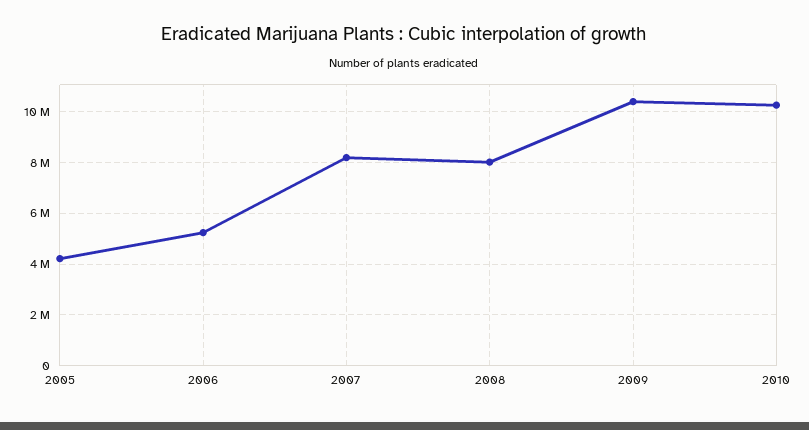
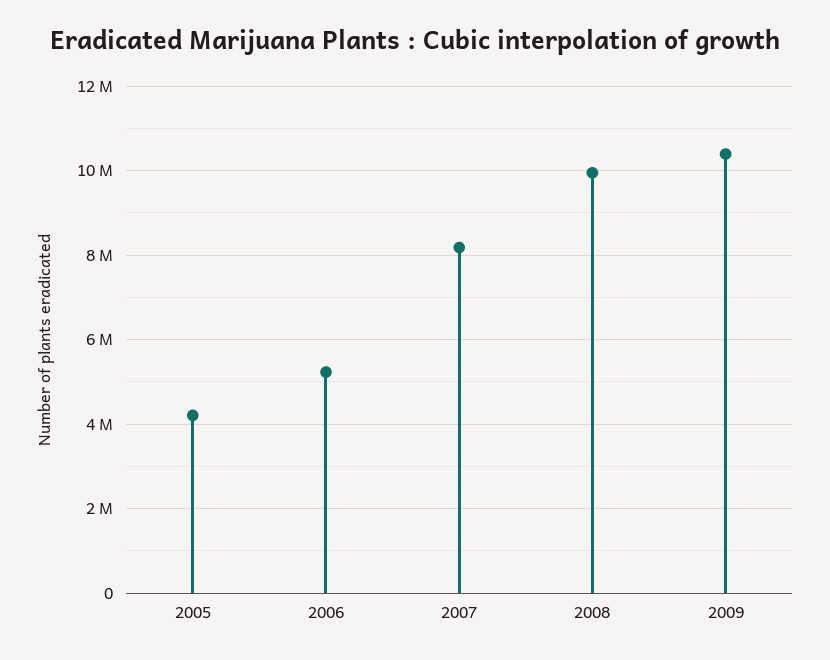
2008: 8000000 -> 10000000
2010: 10250000 -> none

